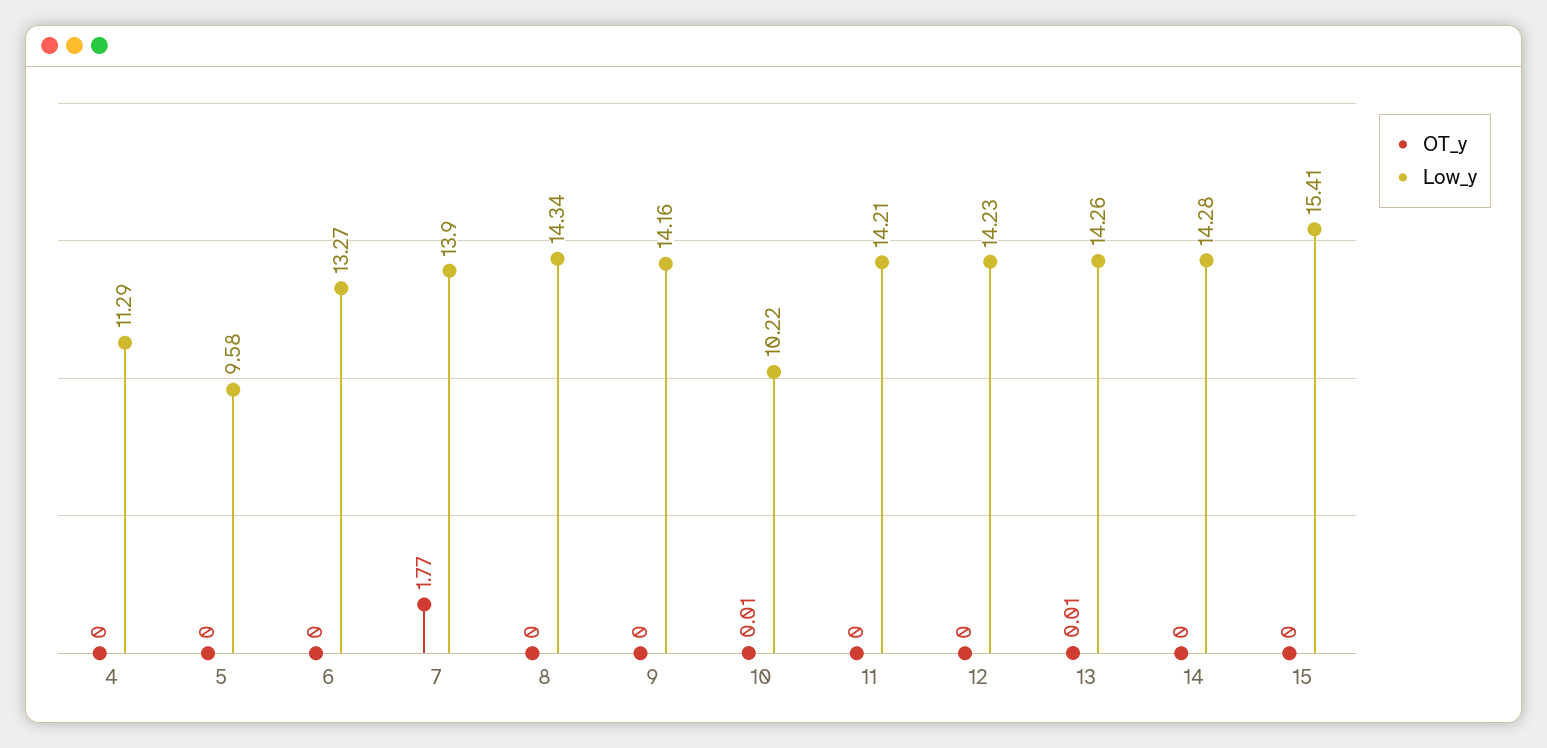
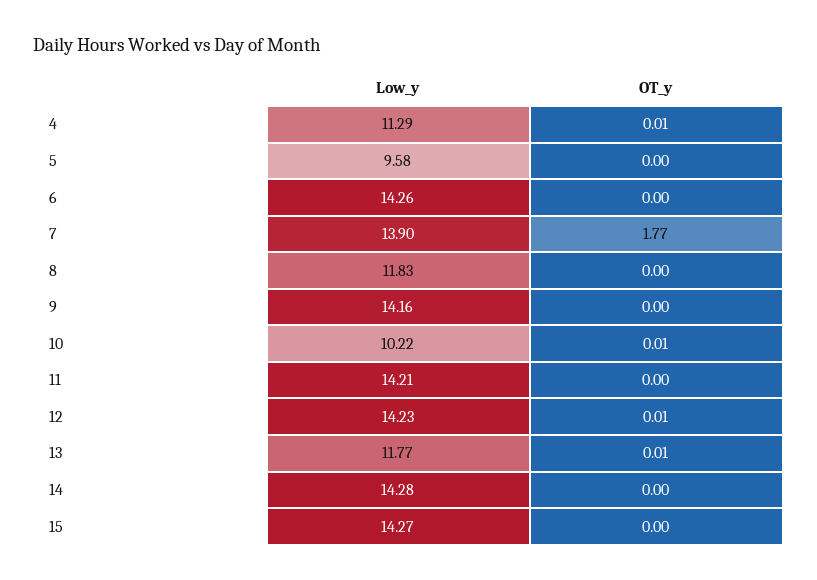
OT_y, 4: 0 -> 0.01
Low_y, 6: 13.27 -> 14.26
Low_y, 8: 14.34 -> 11.83
OT_y, 12: 0 -> 0.01
Low_y, 13: 14.26 -> 11.77
Low_y, 15: 15.41 -> 14.27

